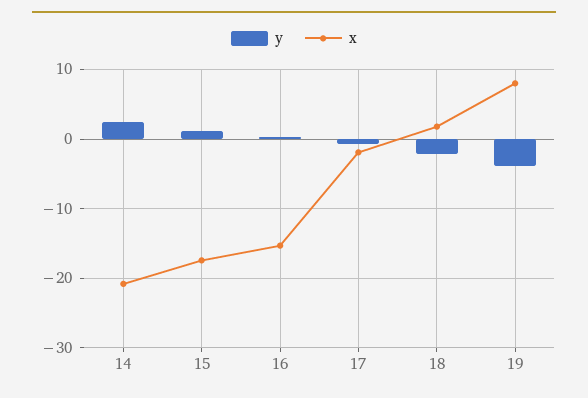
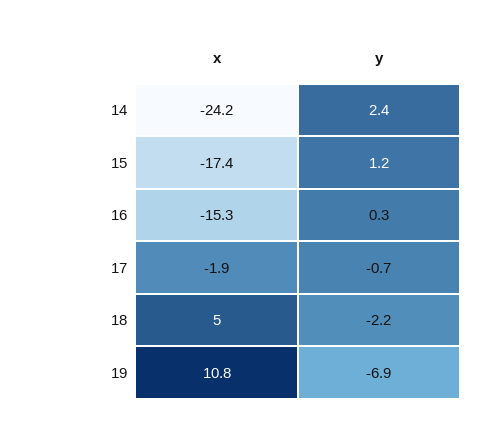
x, 14: -21 -> -24.2
x, 18: 2 -> 5
y, 19: -4 -> -6.9
x, 19: 8 -> 10.8

